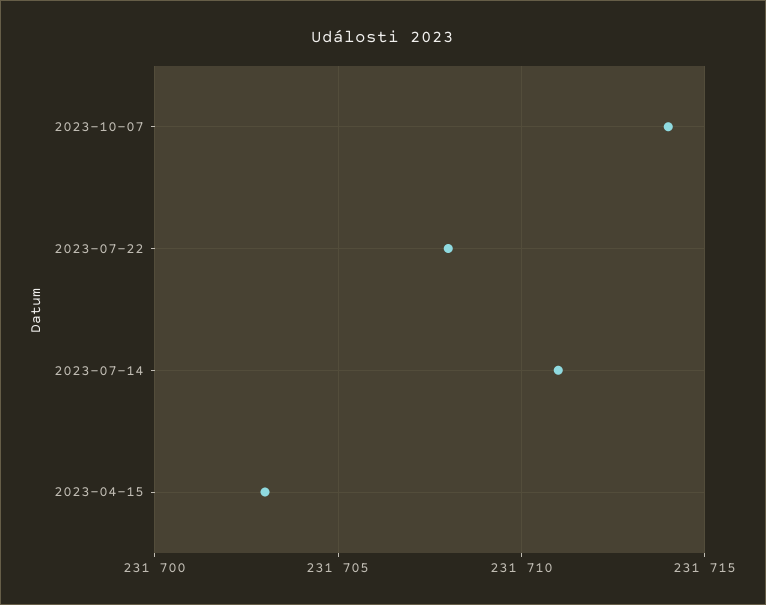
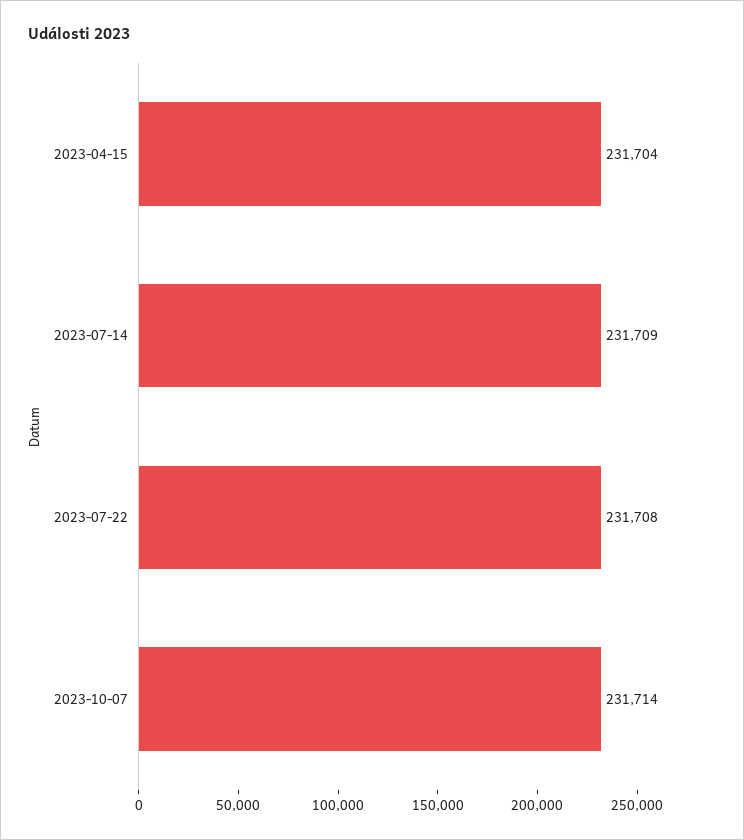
2023-07-14: 231711 -> 231709
2023-04-15: 231703 -> 231704

